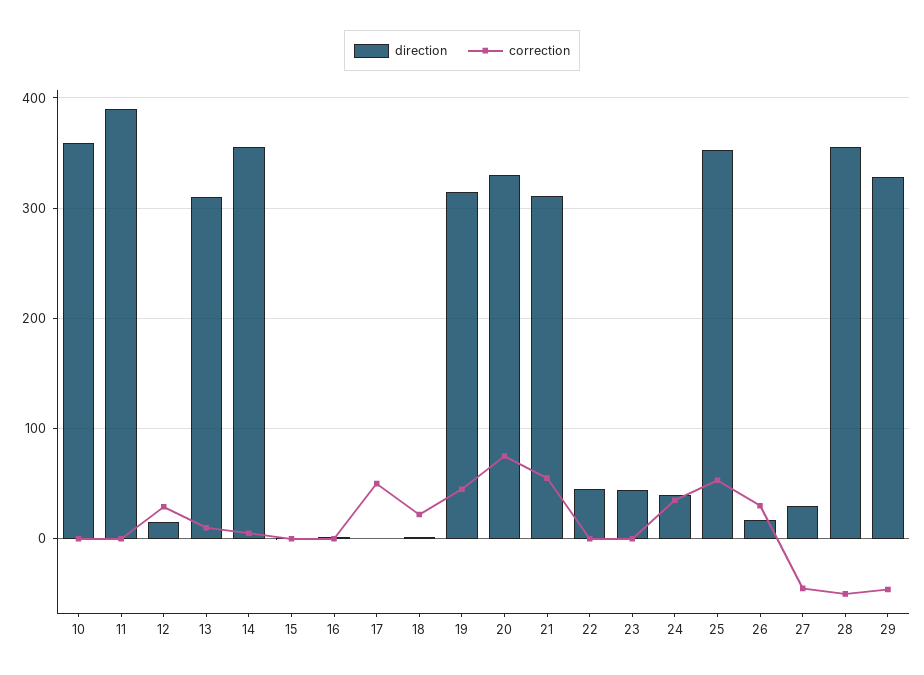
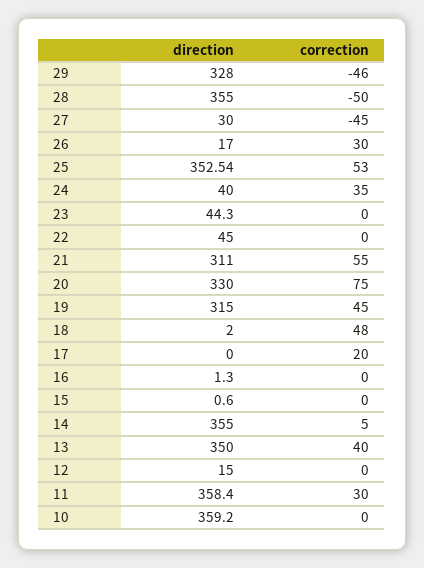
direction, 11: 390 -> 358.4
correction, 11: 0 -> 30
correction, 12: 30 -> 0
direction, 13: 310 -> 350
correction, 13: 10 -> 40
correction, 17: 50 -> 20
correction, 18: 20 -> 48

